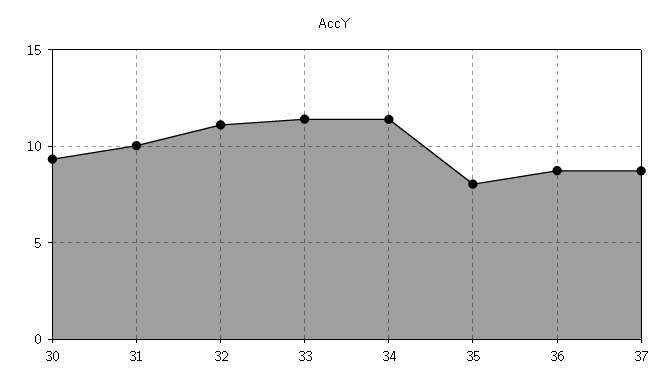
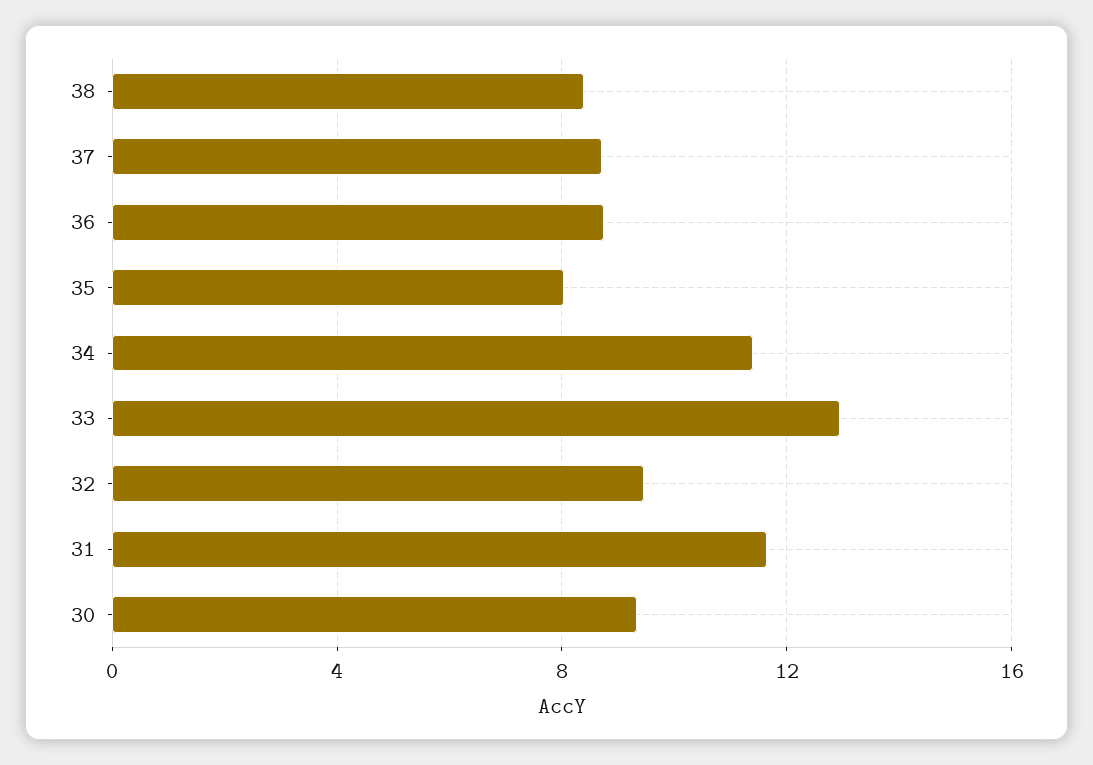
31: 10 -> 11.5
32: 11 -> 9.5
33: 11.5 -> 13
38: none -> 8.5

